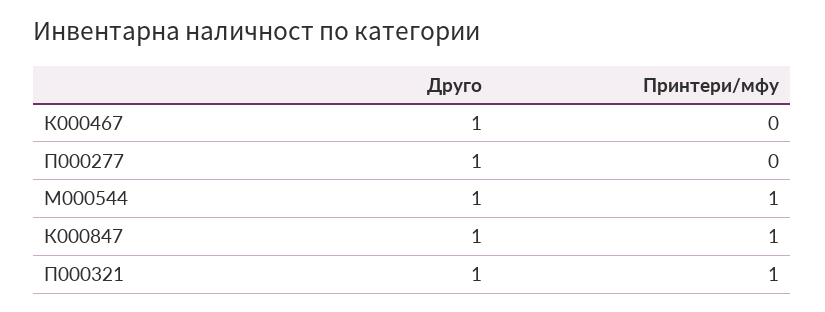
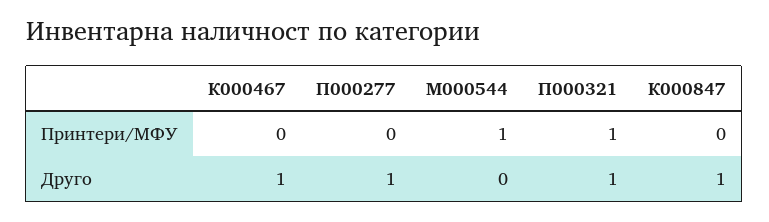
Друго, М000544: 1 -> 0
Принтери/мфу, К000847: 1 -> 0

